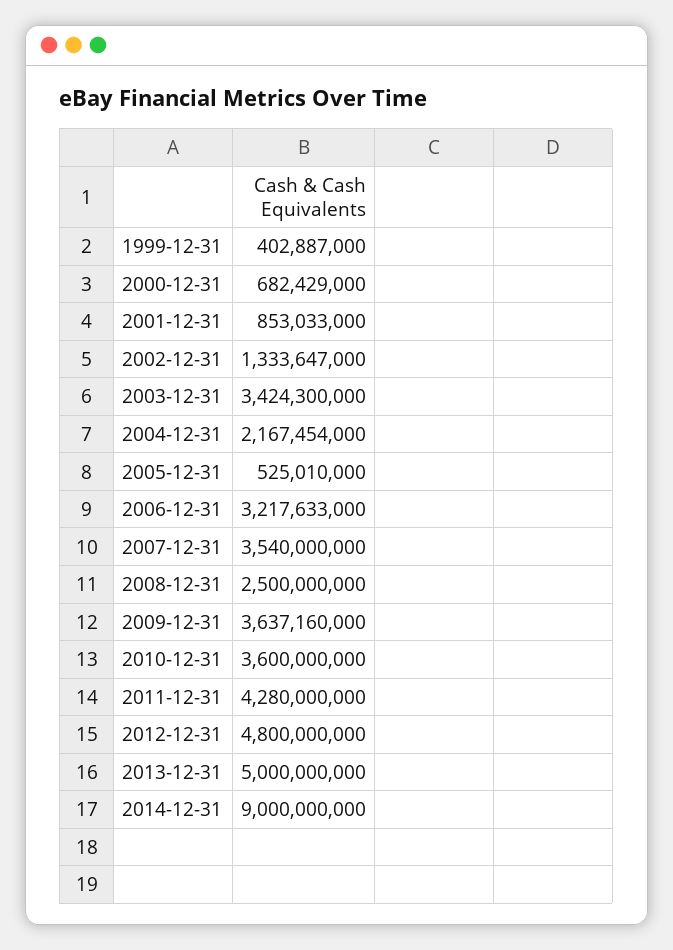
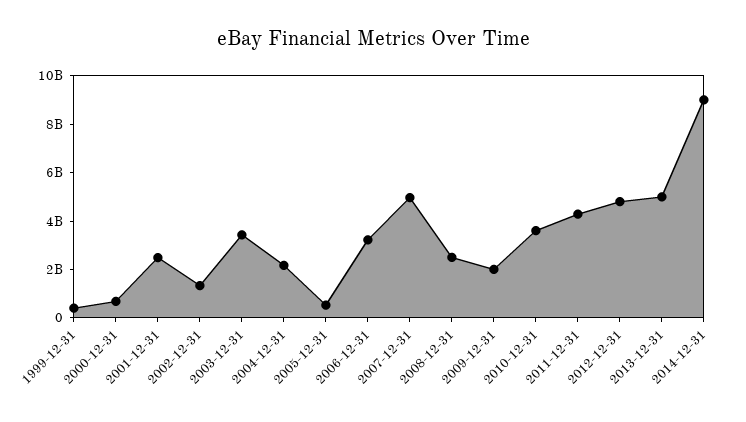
2001-12-31: 853033000 -> 2500000000
2007-12-31: 3540000000 -> 5000000000
2009-12-31: 3637160000 -> 2000000000

